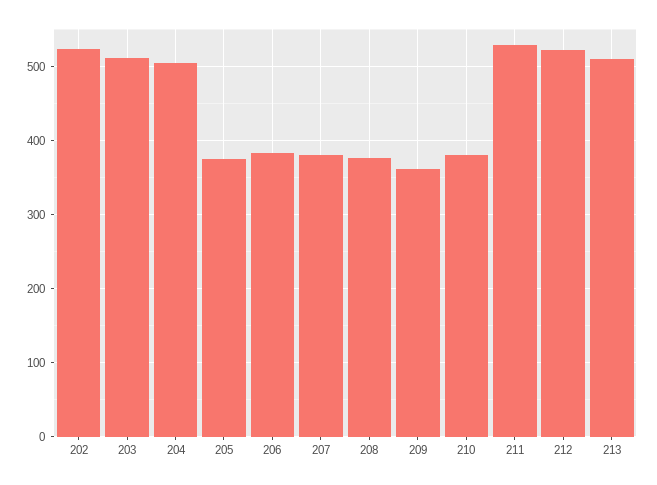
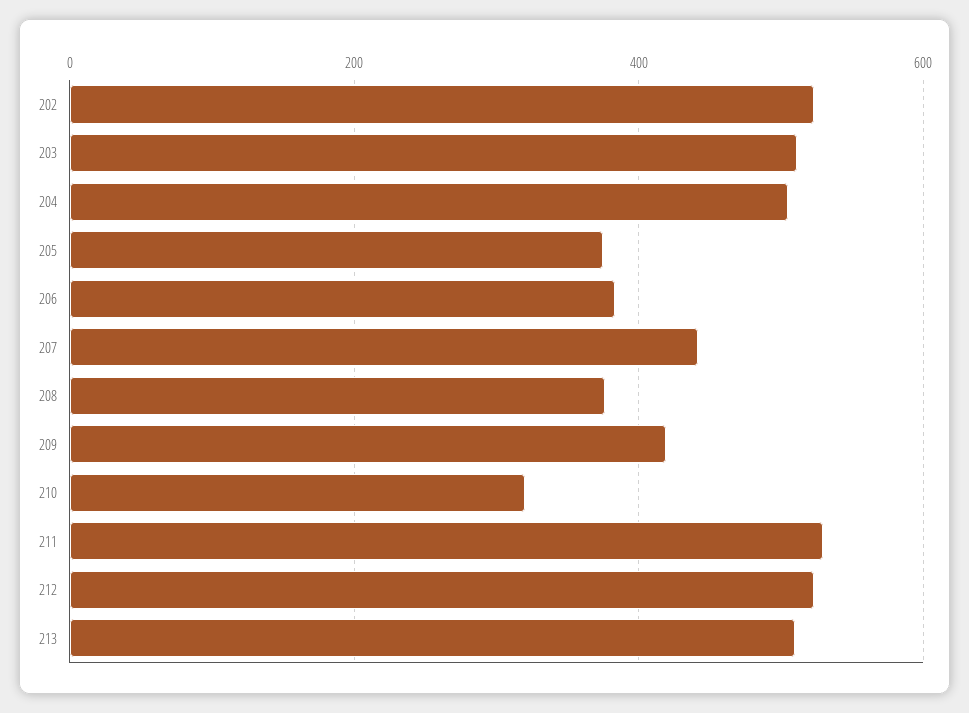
207: 380 -> 440
209: 360 -> 420
210: 380 -> 320

